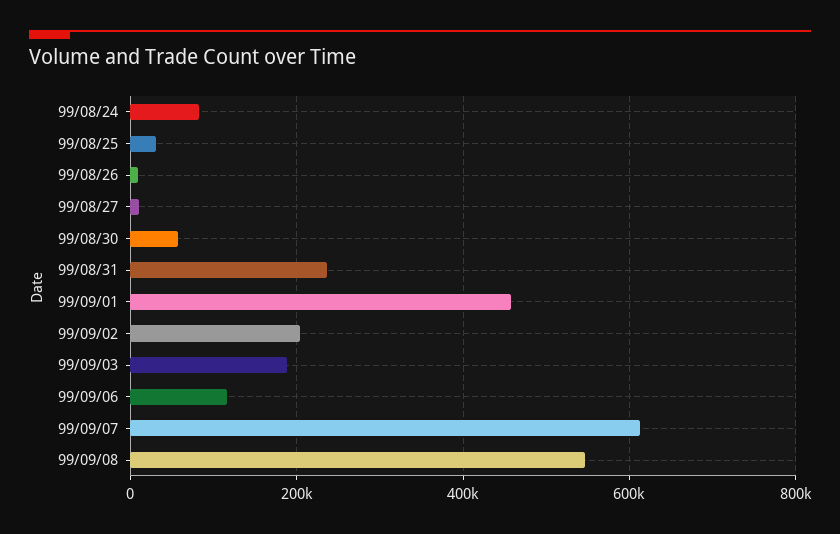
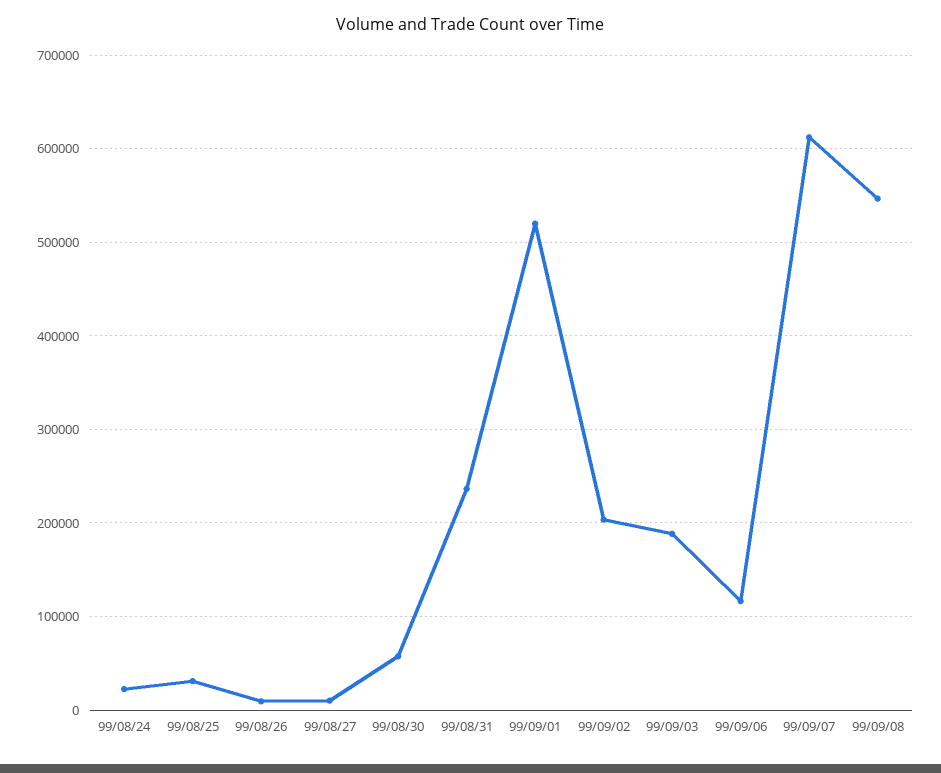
99/08/24: 80000 -> 20000
99/09/01: 460000 -> 520000

